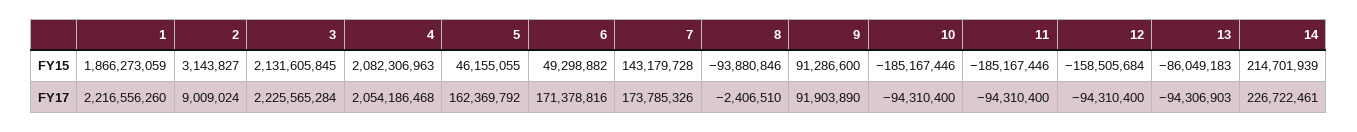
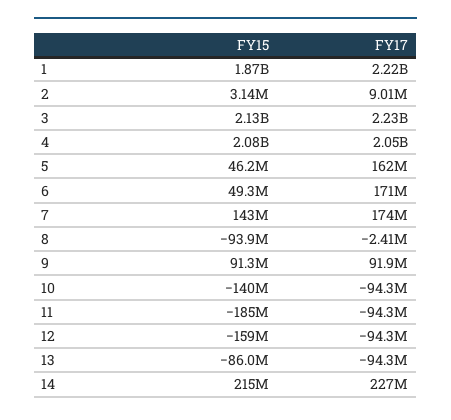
10, FY15: -185167446 -> -140000000

